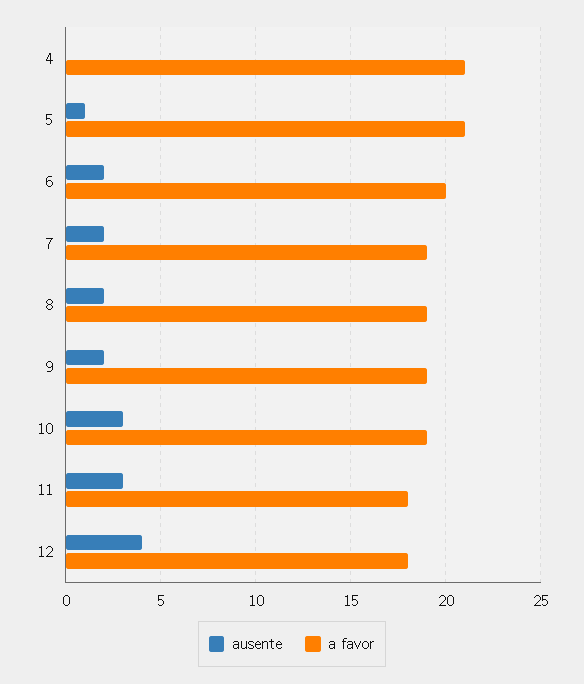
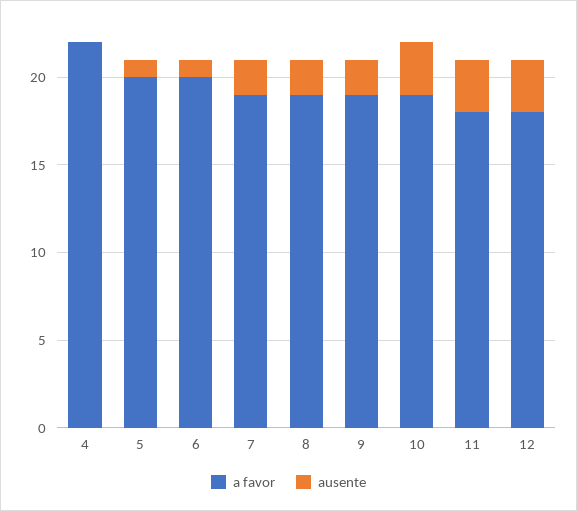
a favor, 4: 21 -> 22
a favor, 5: 21 -> 20
ausente, 6: 2 -> 1
ausente, 12: 4 -> 3

